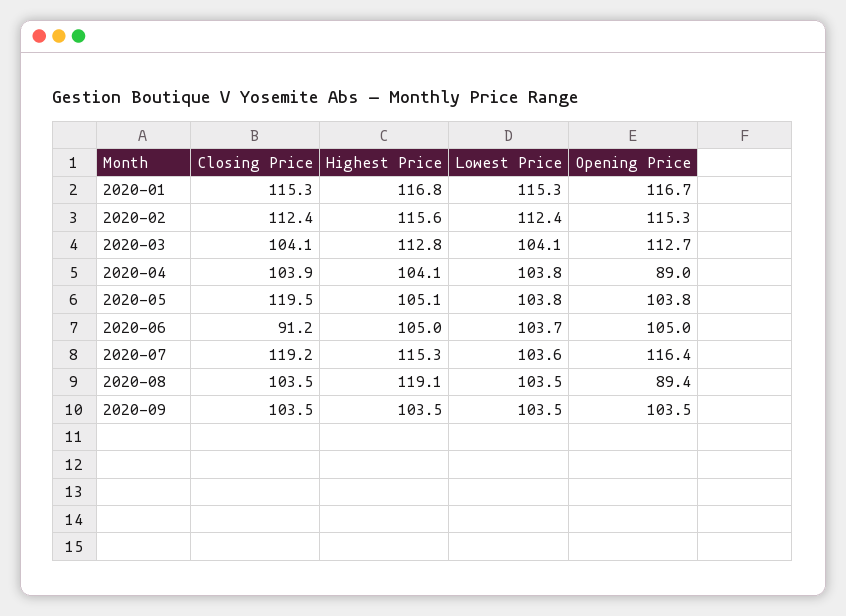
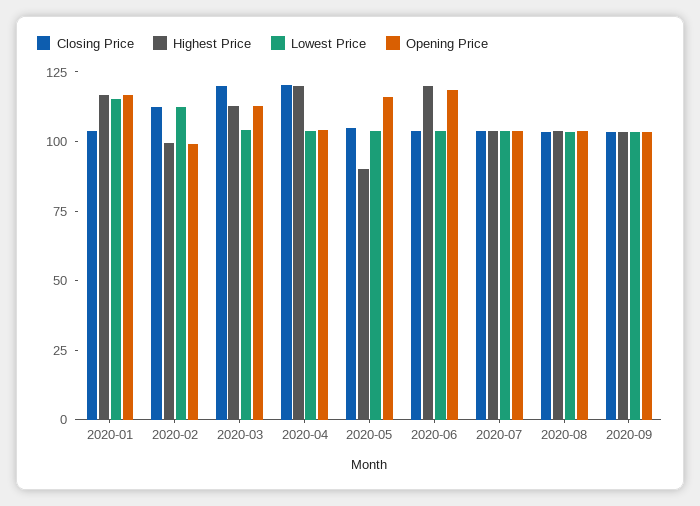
Closing Price, 2020-01: 115.3 -> 105
Highest Price, 2020-02: 115.6 -> 100
Opening Price, 2020-02: 115.3 -> 100
Closing Price, 2020-03: 104.1 -> 120
Closing Price, 2020-04: 103.9 -> 120
Highest Price, 2020-04: 104.1 -> 120
Opening Price, 2020-04: 89 -> 105
Closing Price, 2020-05: 119.5 -> 105
Highest Price, 2020-05: 105.1 -> 90
Opening Price, 2020-05: 103.8 -> 115
Closing Price, 2020-06: 91.2 -> 105
Highest Price, 2020-06: 105 -> 120
Opening Price, 2020-06: 105 -> 120
Closing Price, 2020-07: 119.2 -> 105
Highest Price, 2020-07: 115.3 -> 105
Opening Price, 2020-07: 116.4 -> 105
Highest Price, 2020-08: 119.1 -> 105
Opening Price, 2020-08: 89.4 -> 105

